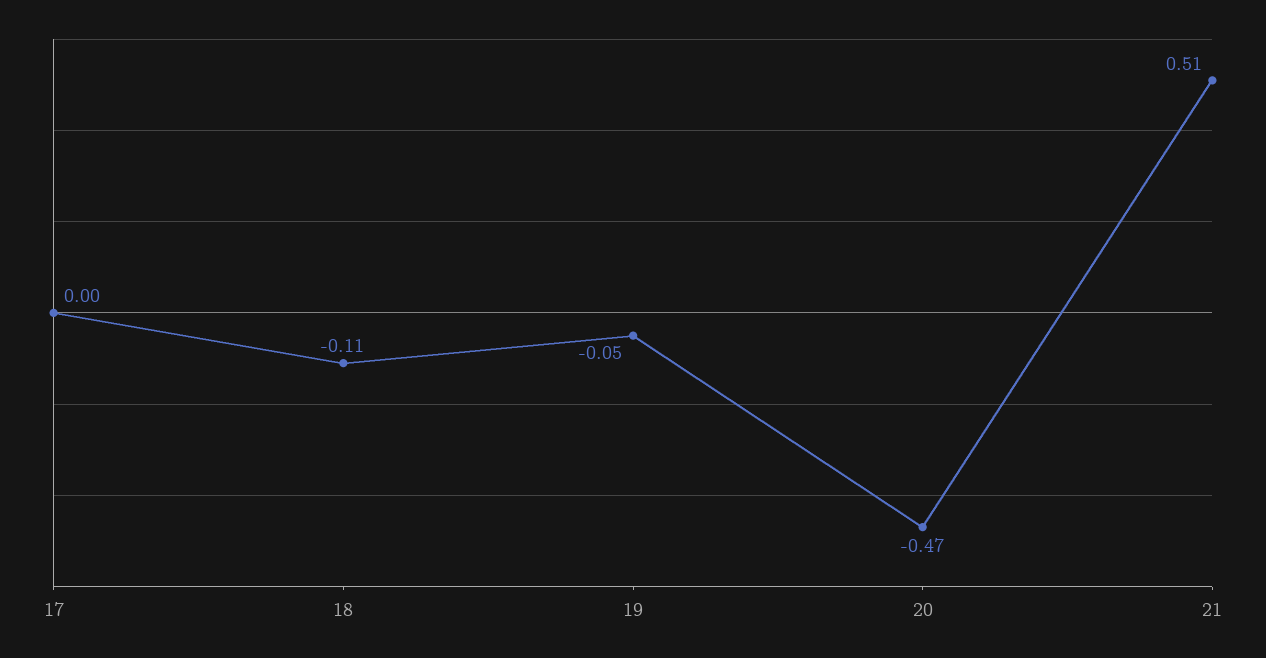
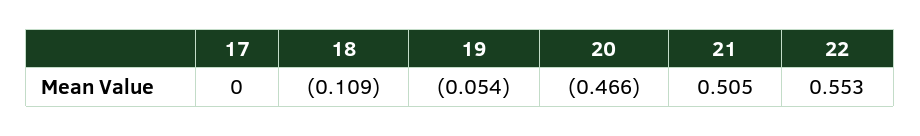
22: none -> 0.553

